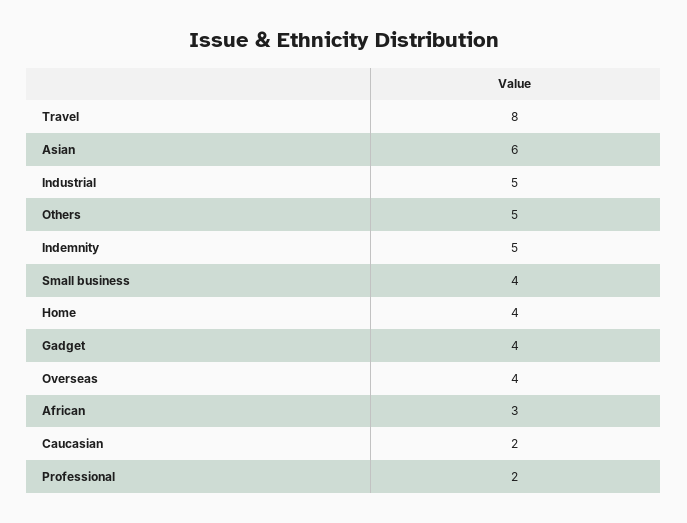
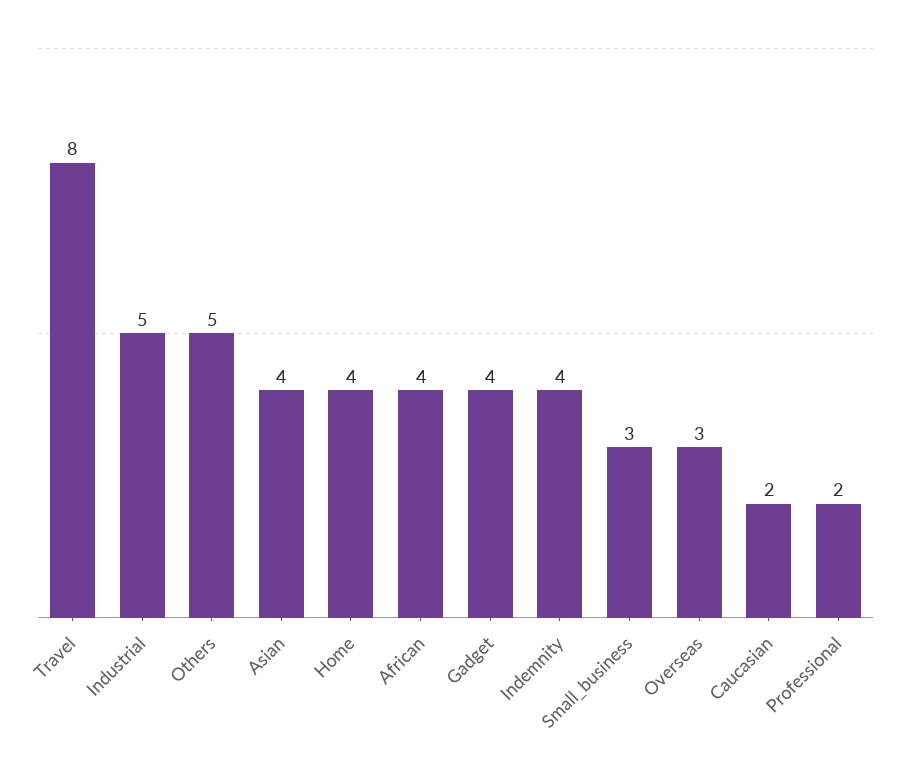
Asian: 6 -> 4
Indemnity: 5 -> 4
Small business: 4 -> 3
Overseas: 4 -> 3
African: 3 -> 4

